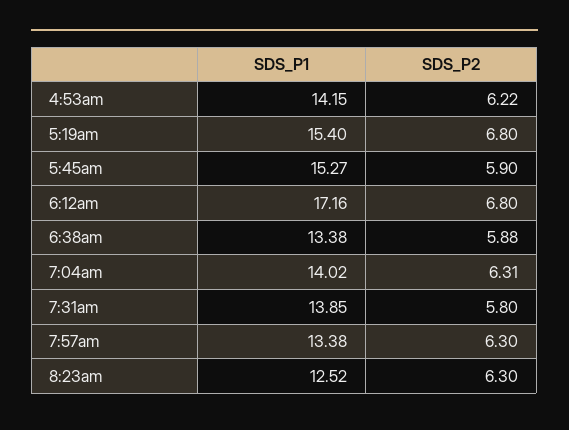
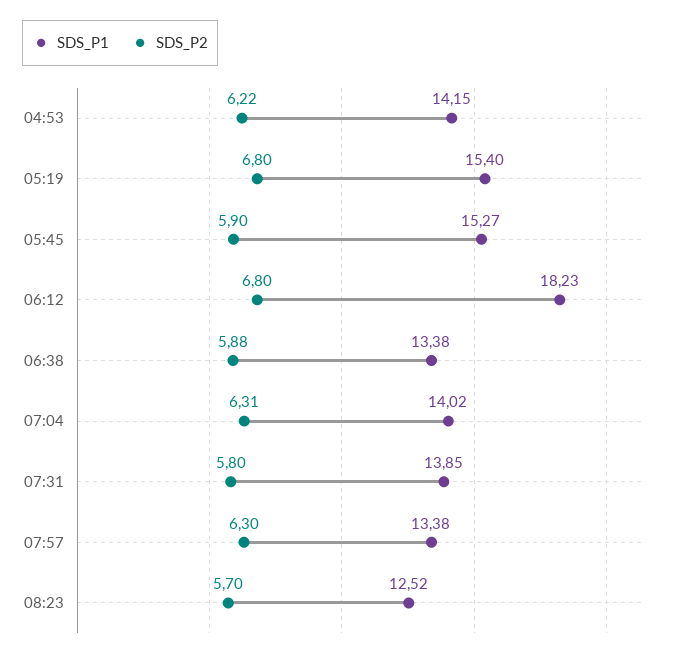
SDS_P1, 6:12am: 17.16 -> 18.23
SDS_P2, 8:23am: 6.3 -> 5.7

